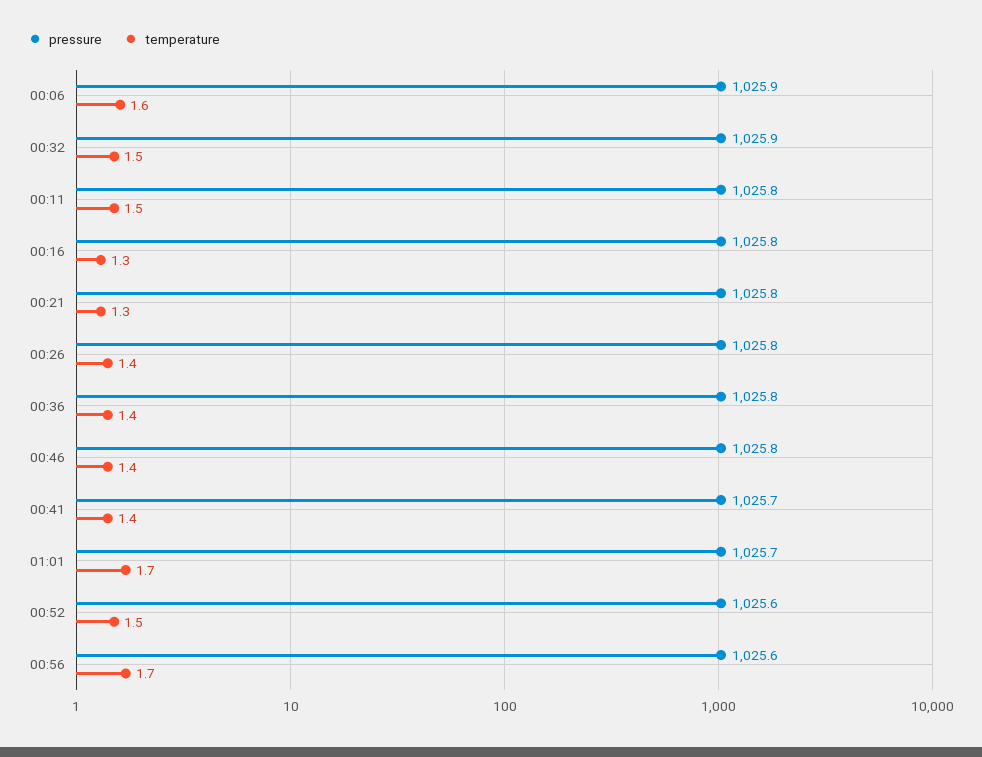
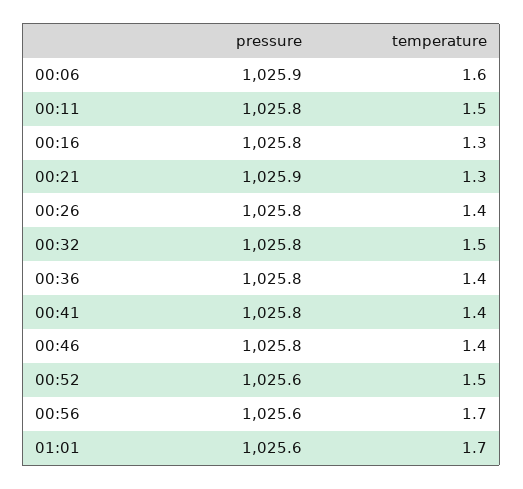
pressure, 00:32: 1025.9 -> 1025.8
pressure, 00:21: 1025.8 -> 1025.9
pressure, 00:41: 1025.7 -> 1025.8
pressure, 01:01: 1025.7 -> 1025.6

